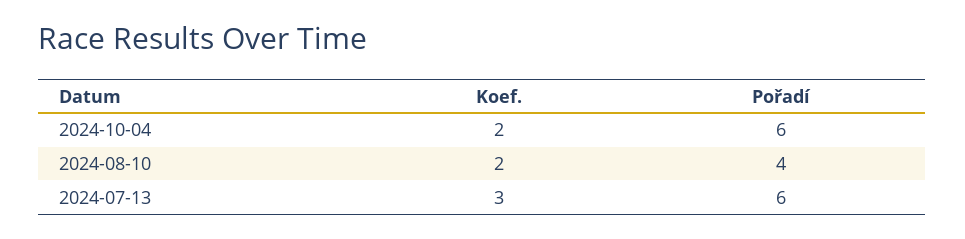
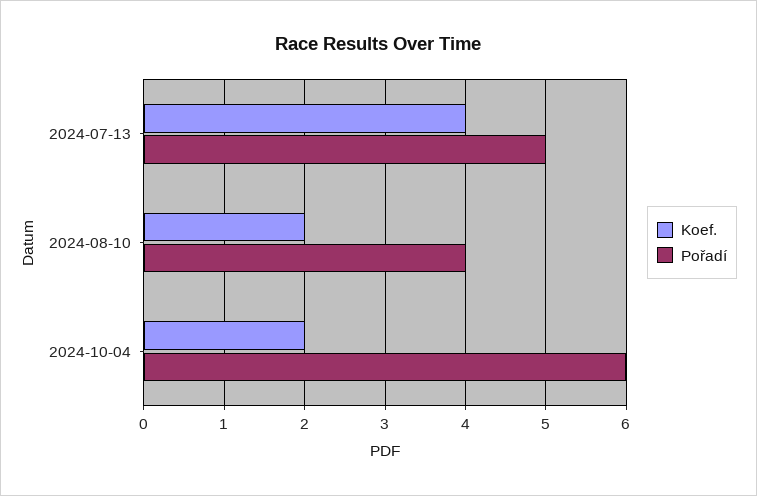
Koef., 2024-07-13: 3 -> 4
Pořadí, 2024-07-13: 6 -> 5

